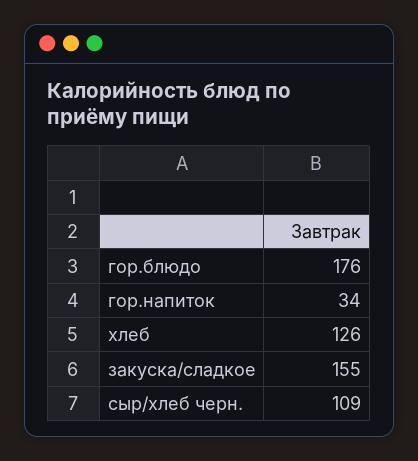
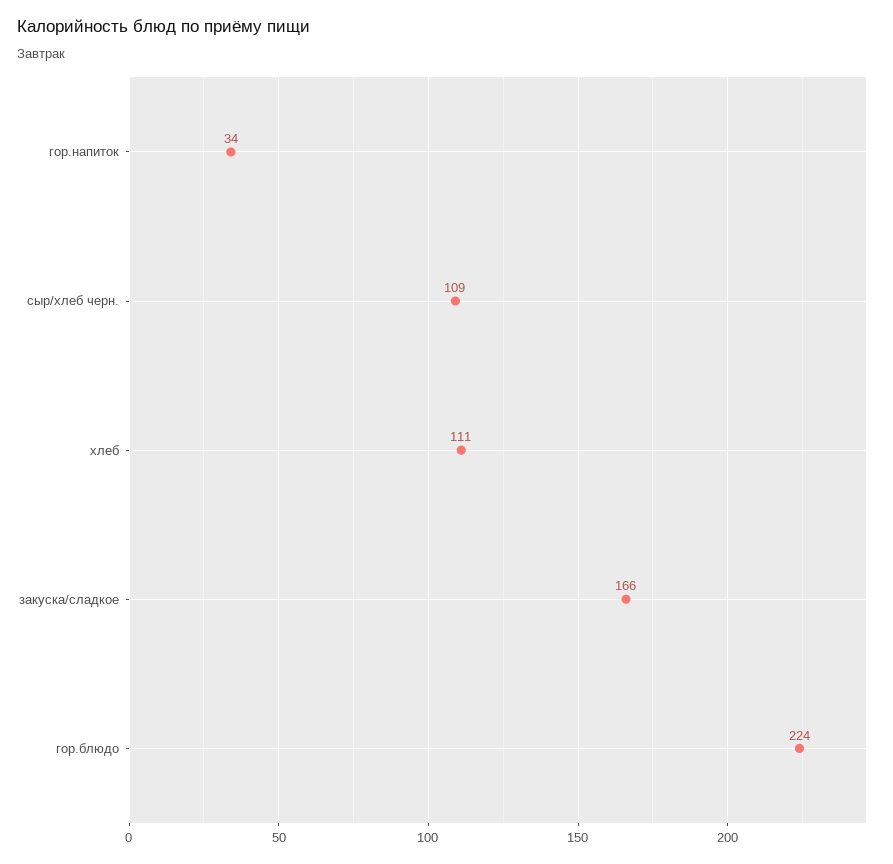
гор.блюдо: 176 -> 224
хлеб: 126 -> 111
закуска/сладкое: 155 -> 166

